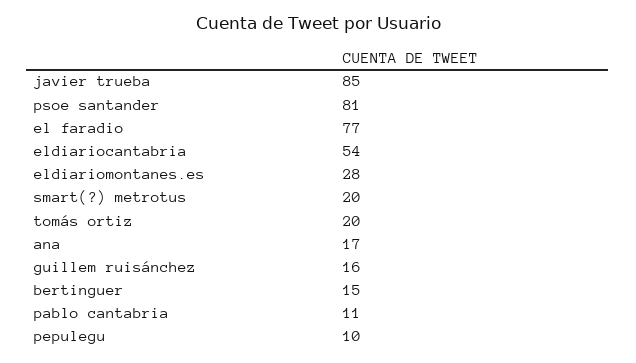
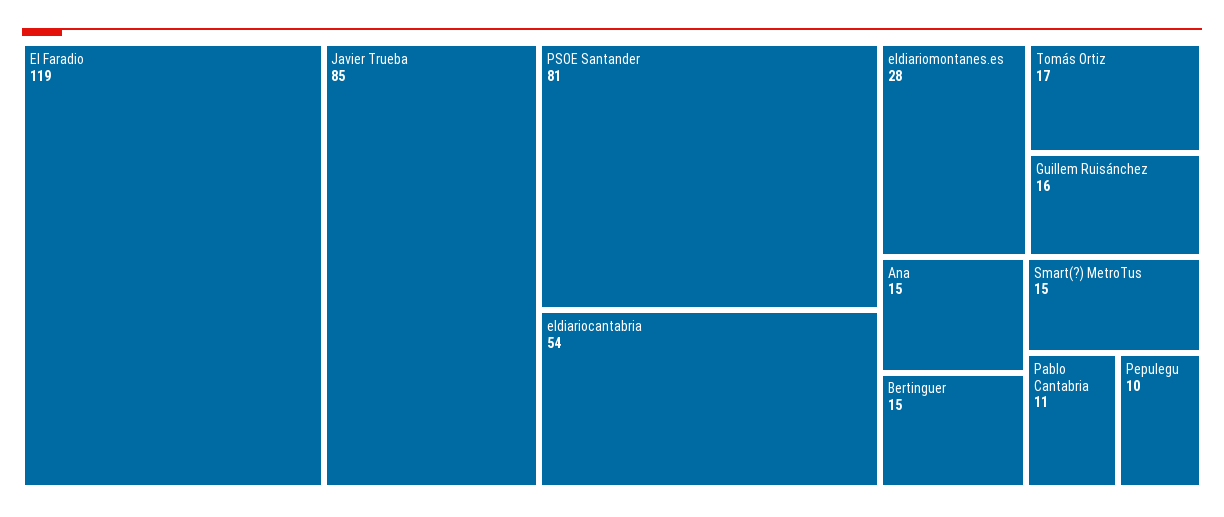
el faradio: 77 -> 119
smart(?) metrotus: 20 -> 15
tomás ortiz: 20 -> 17
ana: 17 -> 15

